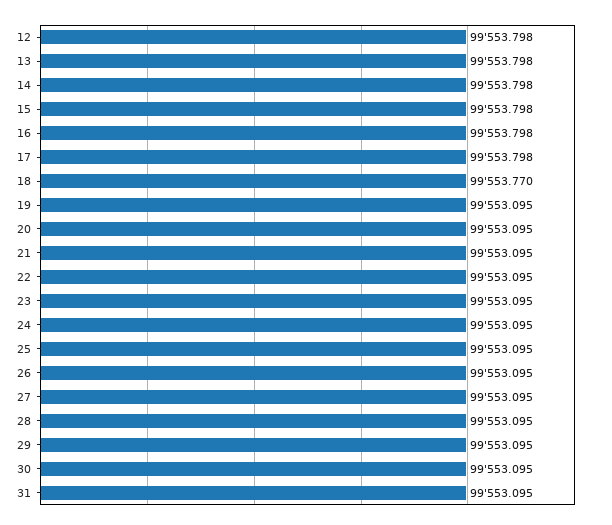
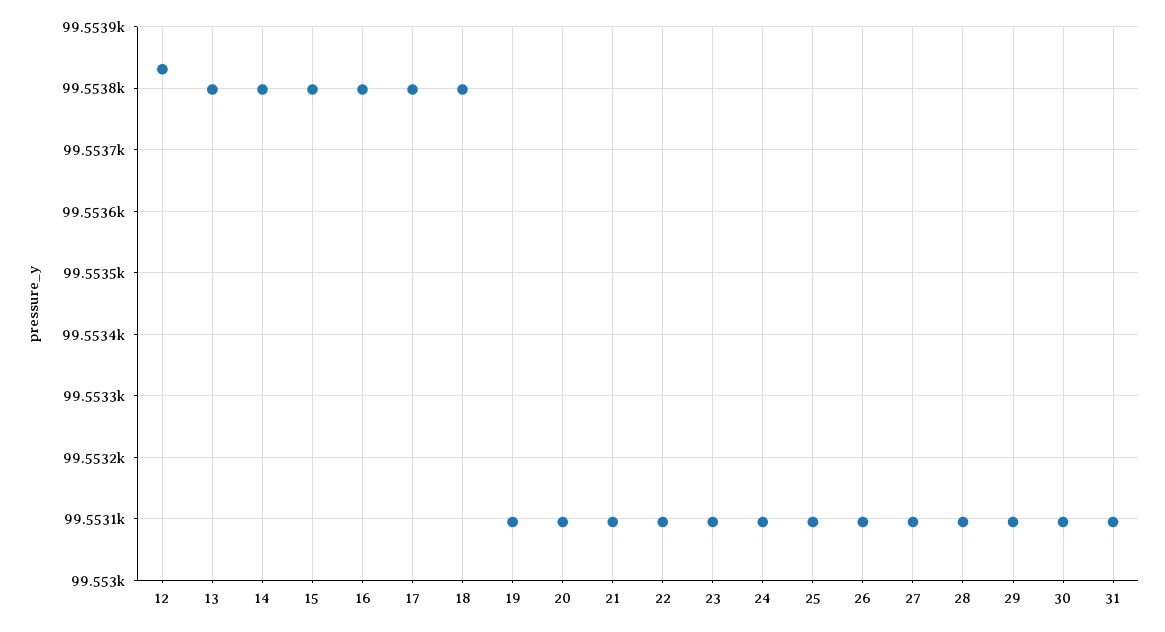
12: 99553.798 -> 99553.83
18: 99553.77 -> 99553.8

